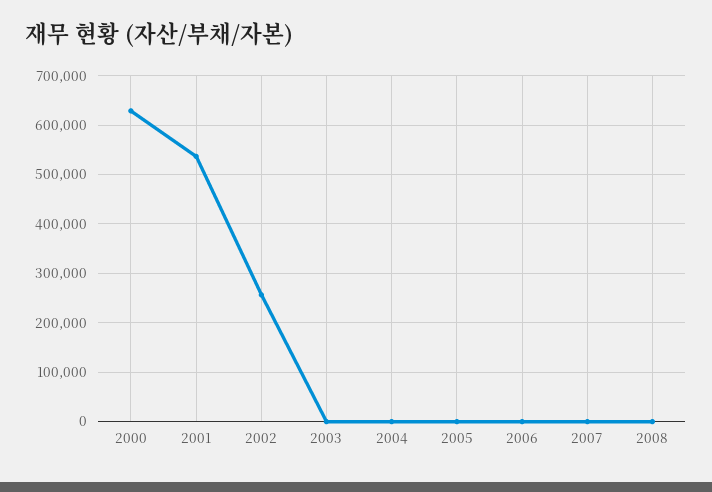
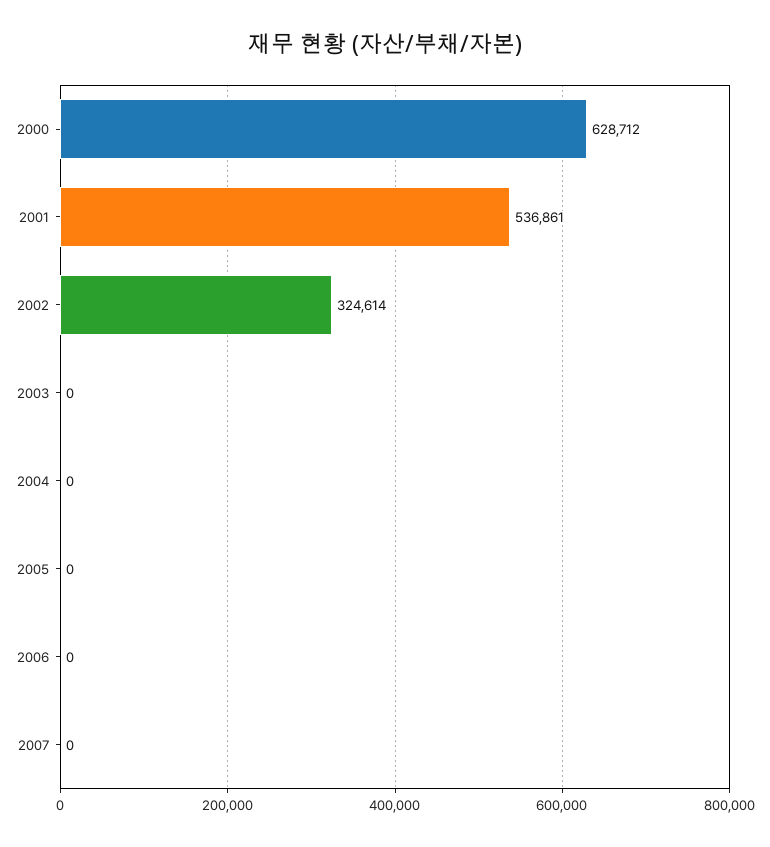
2002: 260000 -> 324614
2008: 0 -> none

